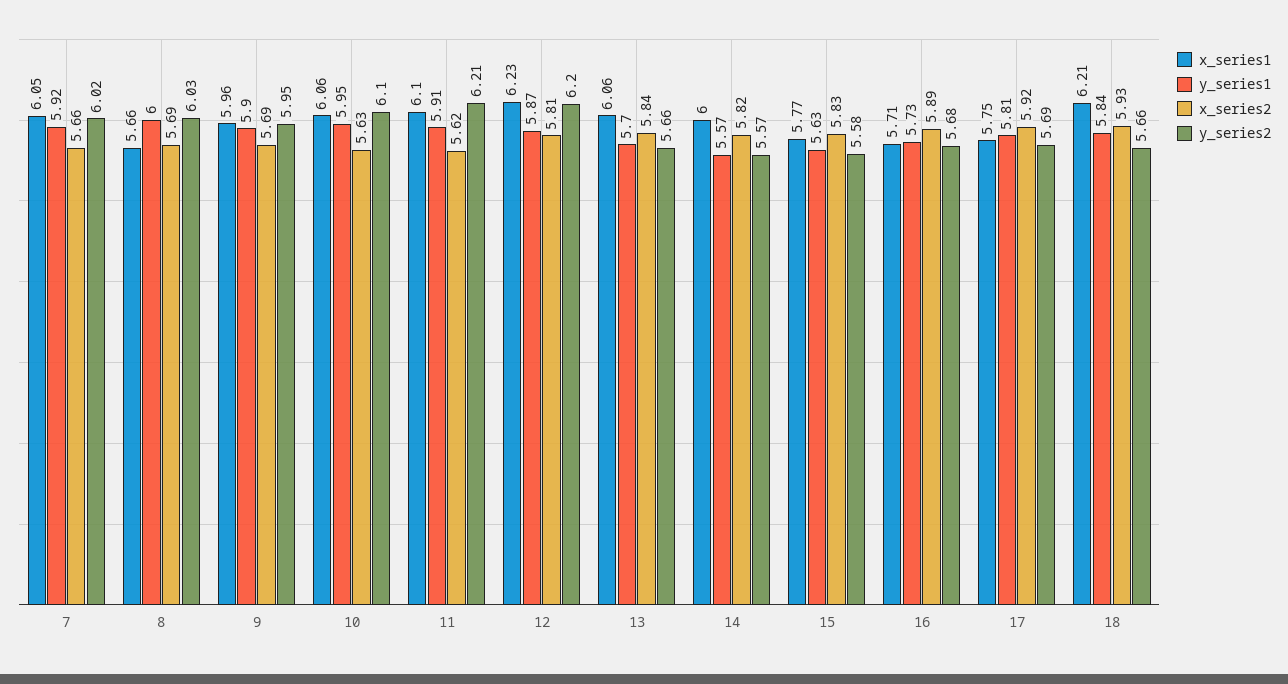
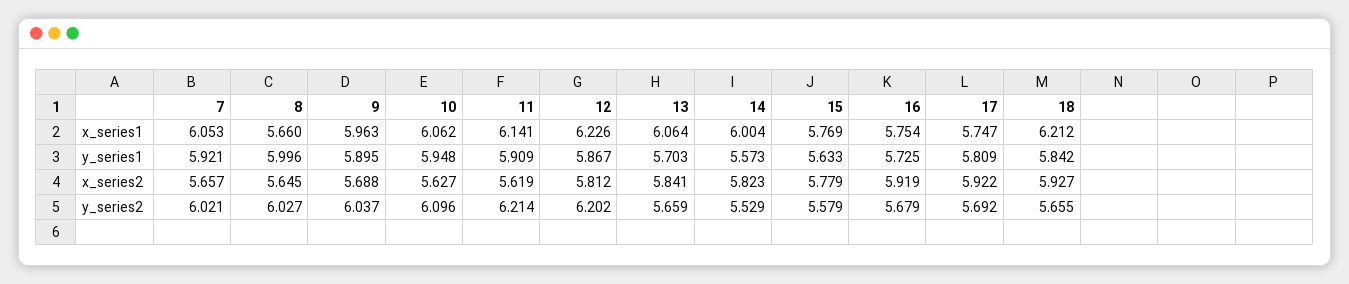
x_series2, 8: 5.69 -> 5.645
y_series2, 9: 5.95 -> 6.037
x_series1, 11: 6.1 -> 6.141
y_series2, 14: 5.57 -> 5.529
x_series2, 15: 5.83 -> 5.779
x_series1, 16: 5.71 -> 5.754
x_series2, 16: 5.89 -> 5.919

